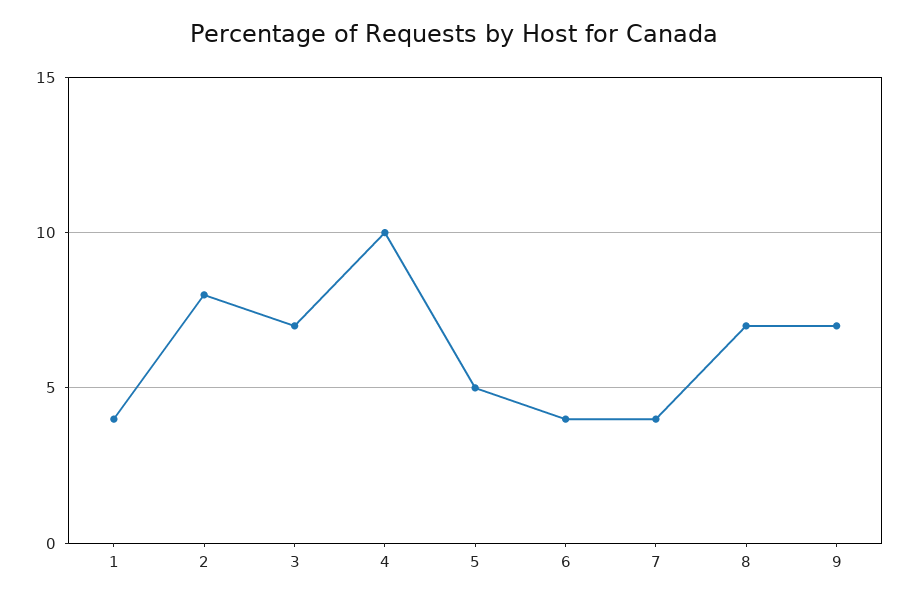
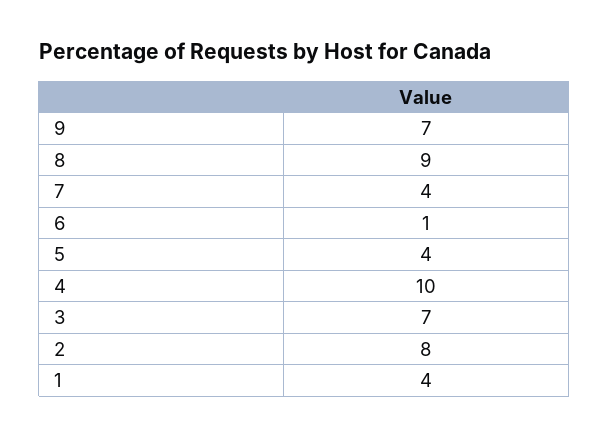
5: 5 -> 4
6: 4 -> 1
8: 7 -> 9

